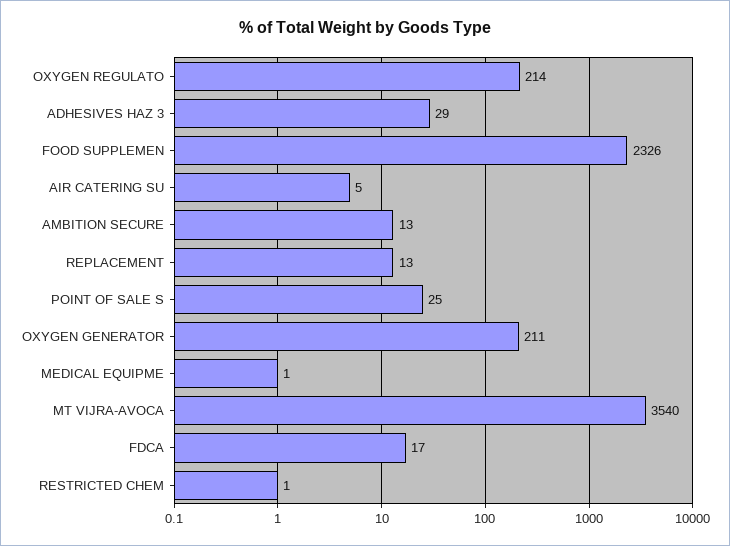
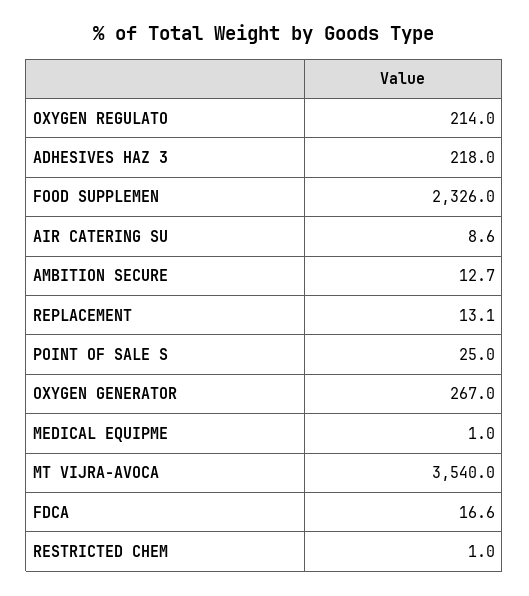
ADHESIVES HAZ 3: 29 -> 218
AIR CATERING SU: 5 -> 8.6
OXYGEN GENERATOR: 211 -> 267

